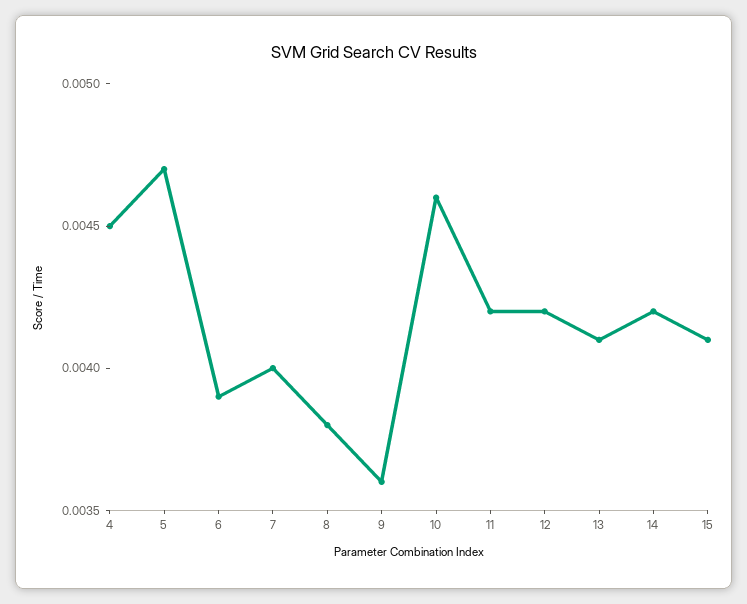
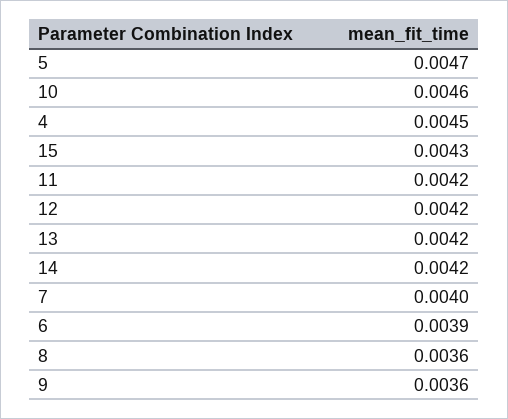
8: 0.0038 -> 0.0036
13: 0.0041 -> 0.0042
15: 0.0041 -> 0.0043

